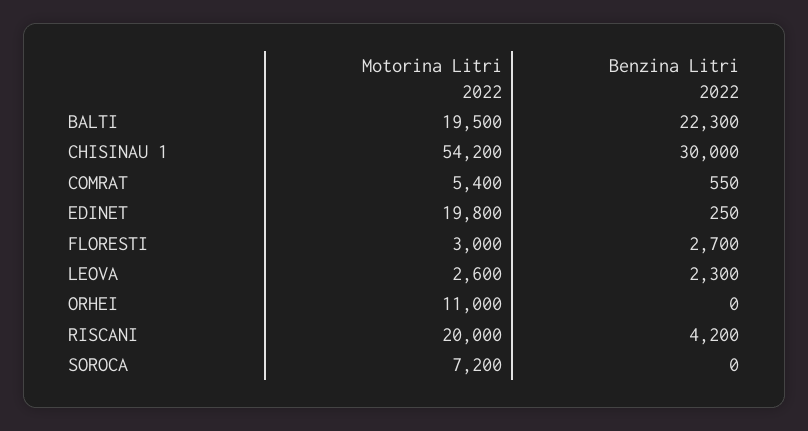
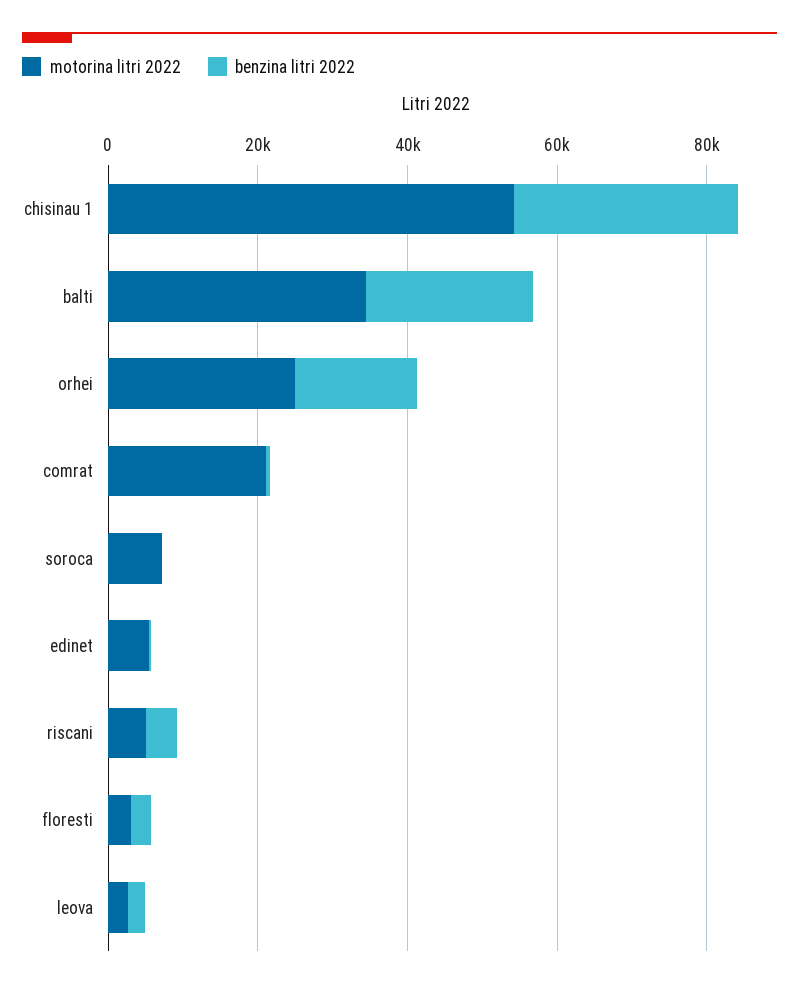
Motorina Litri 2022, BALTI: 19500 -> 35000
Motorina Litri 2022, COMRAT: 5400 -> 20000
Motorina Litri 2022, EDINET: 19800 -> 5000
Motorina Litri 2022, ORHEI: 11000 -> 25000
Benzina Litri 2022, ORHEI: 0 -> 15000
Motorina Litri 2022, RISCANI: 20000 -> 5000

